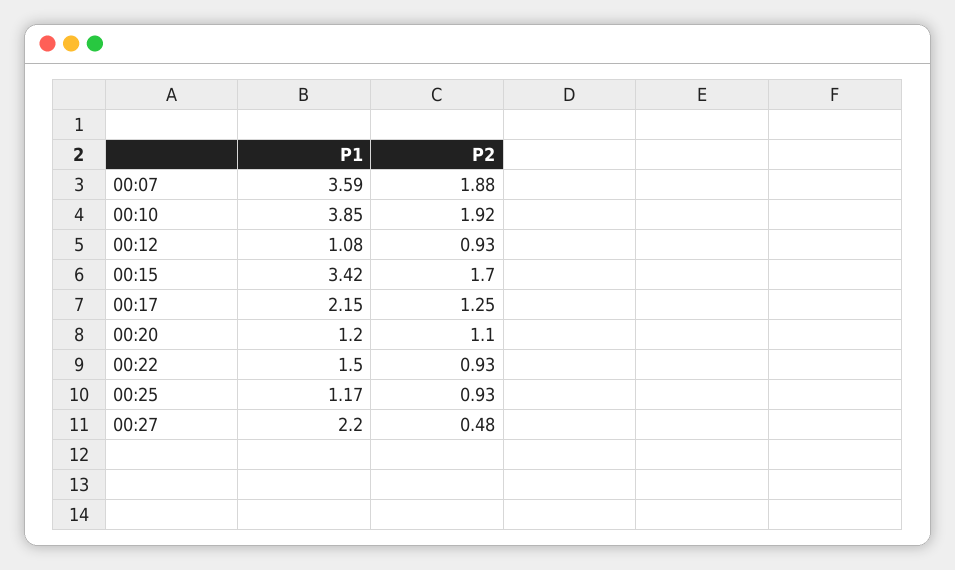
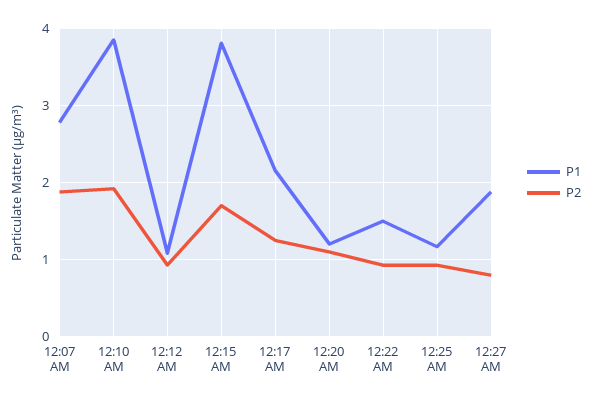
P1, 00:07: 3.59 -> 2.8
P1, 00:15: 3.42 -> 3.8
P1, 00:27: 2.2 -> 1.9
P2, 00:27: 0.48 -> 0.8

